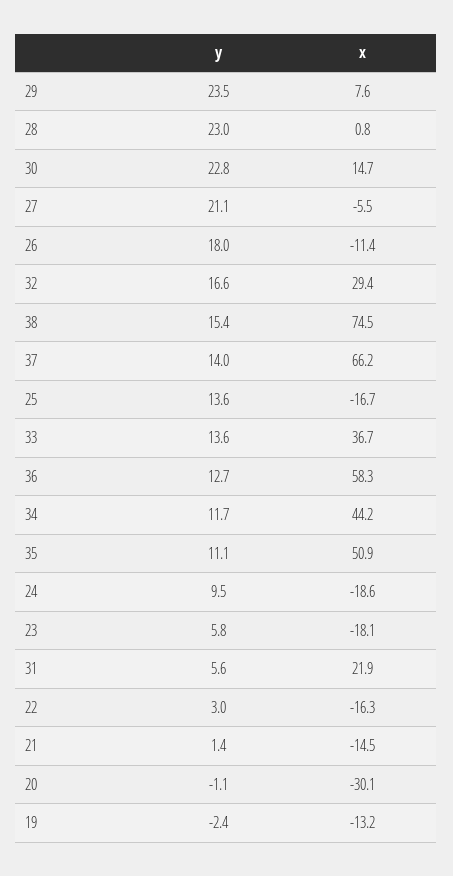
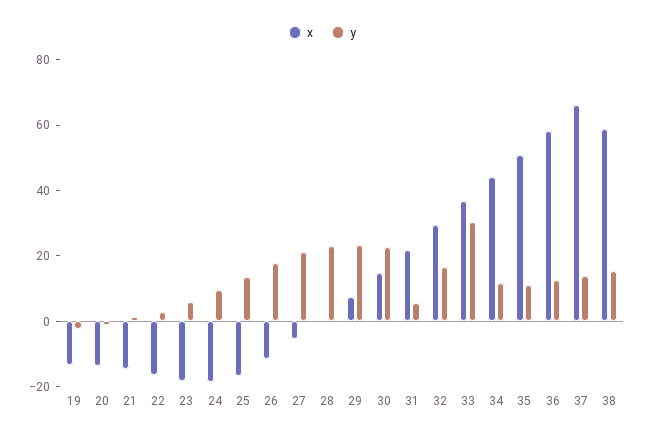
x, 38: 74.5 -> 60
y, 33: 13.6 -> 30
x, 20: -30.1 -> -15

